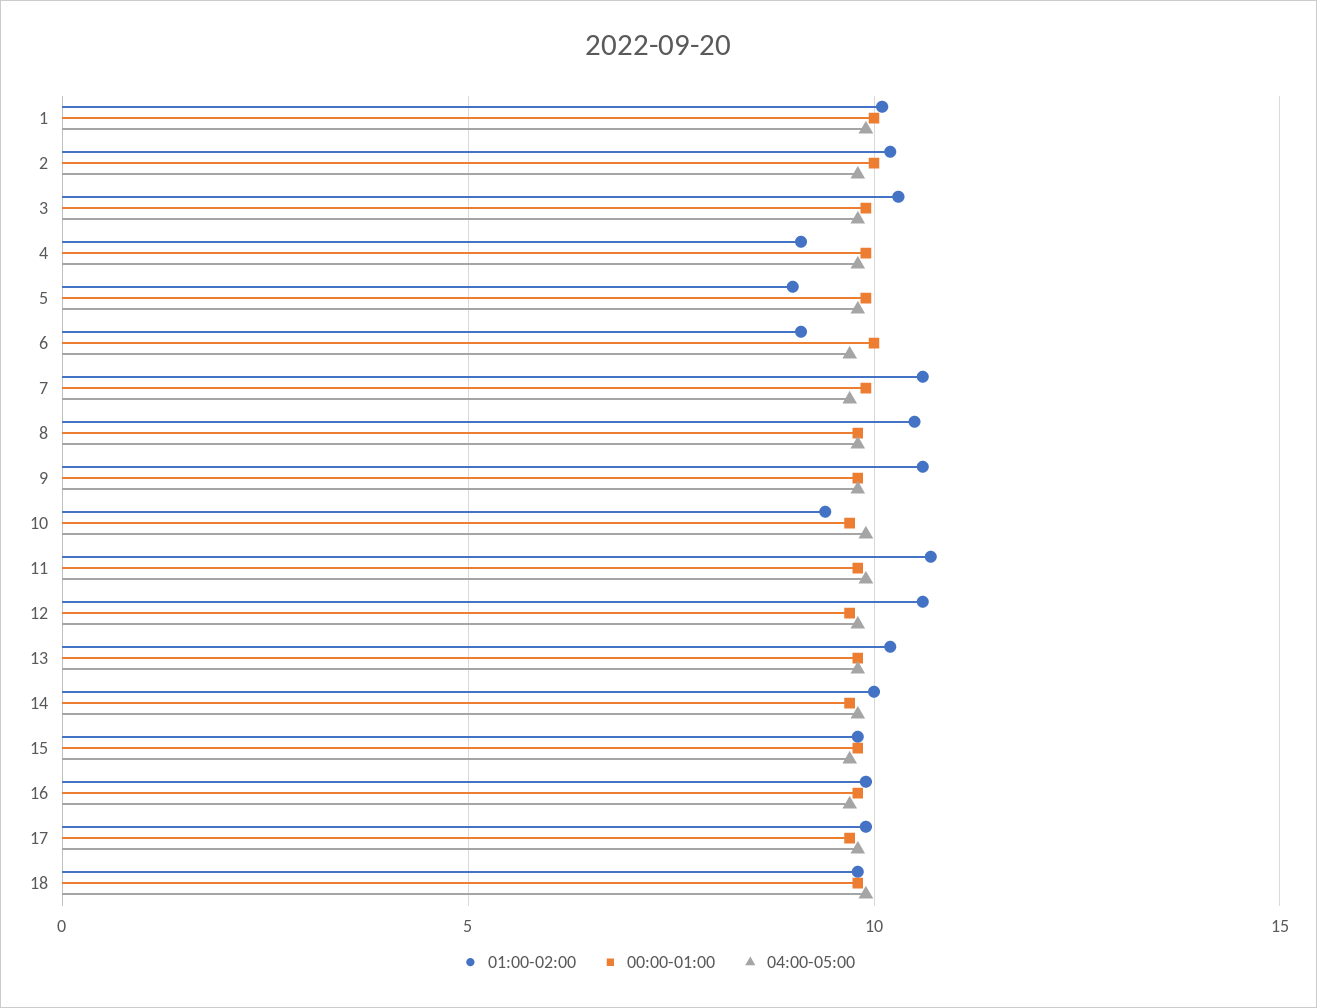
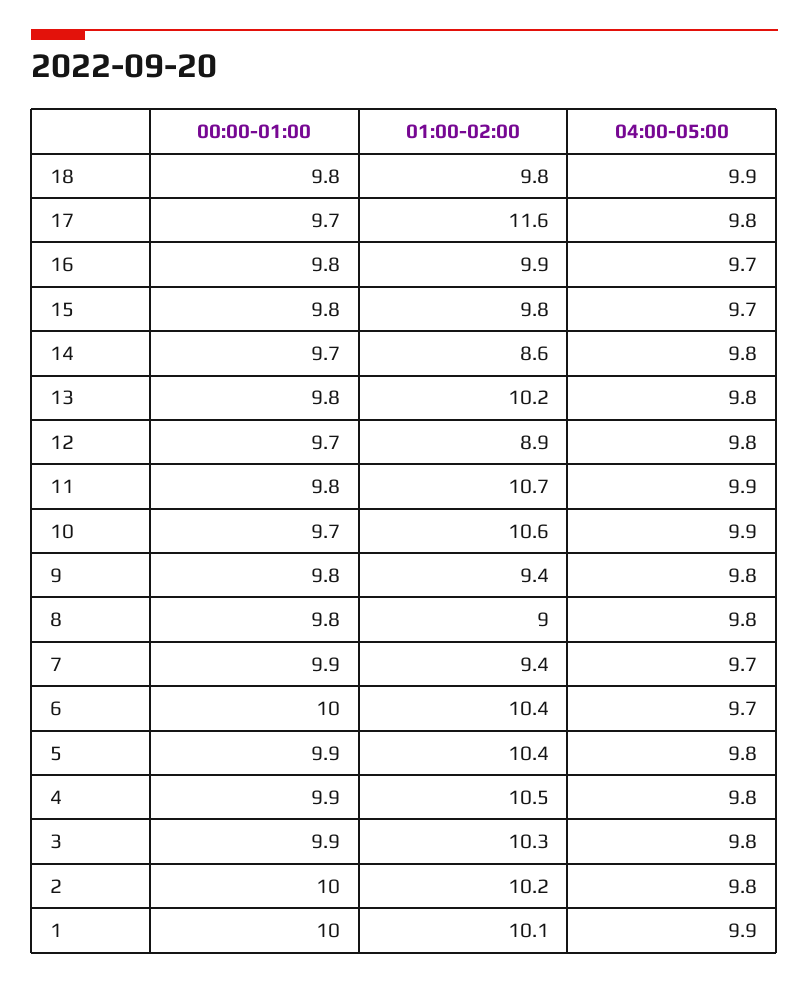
01:00-02:00, 4: 9 -> 10.5
01:00-02:00, 5: 9 -> 10.4
01:00-02:00, 6: 9 -> 10.4
01:00-02:00, 7: 10.5 -> 9.4
01:00-02:00, 8: 10.5 -> 9
01:00-02:00, 9: 10.5 -> 9.4
01:00-02:00, 10: 9.5 -> 10.6
01:00-02:00, 12: 10.5 -> 8.9
01:00-02:00, 14: 10 -> 8.6
01:00-02:00, 17: 10 -> 11.6

